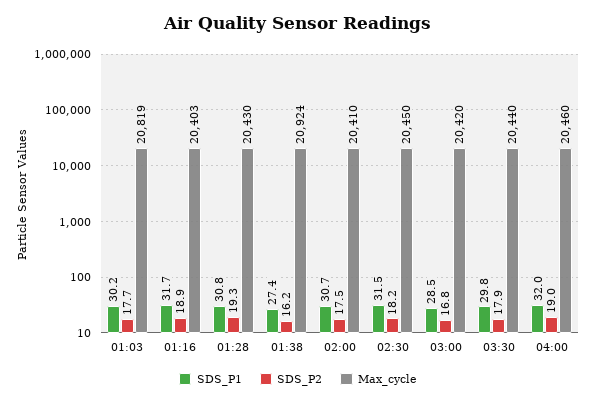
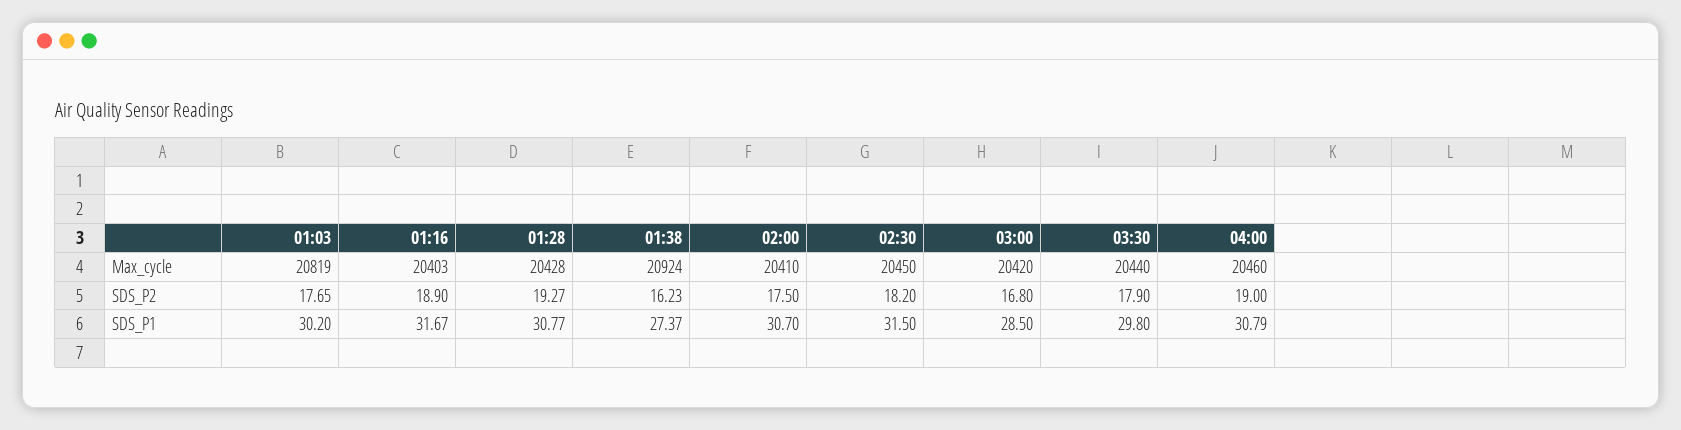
Max_cycle, 01:28: 20430 -> 20428
SDS_P1, 04:00: 32 -> 30.79

